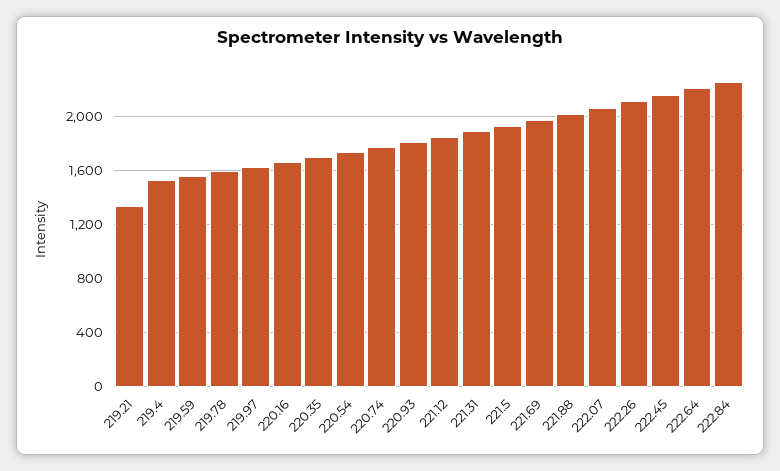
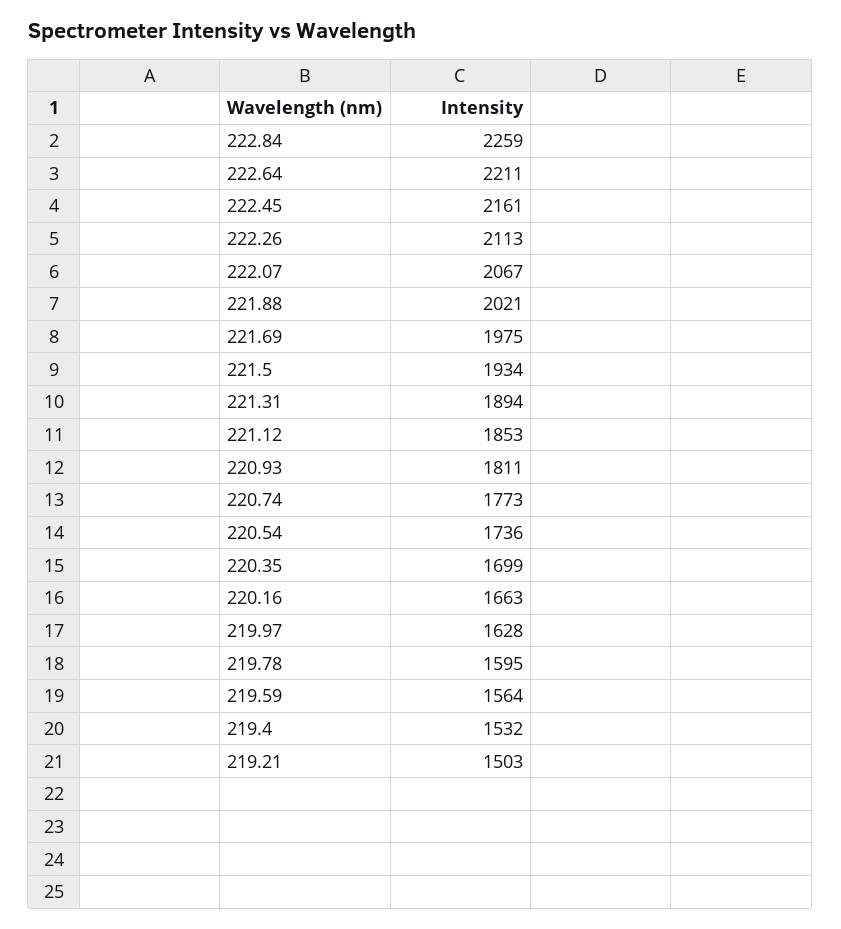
219.21: 1350 -> 1503

